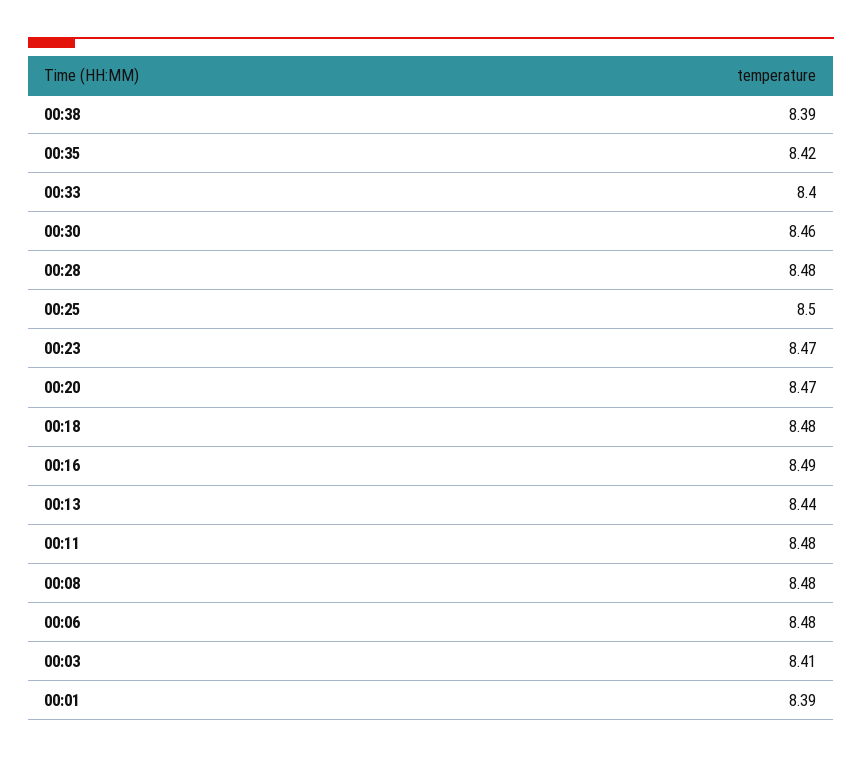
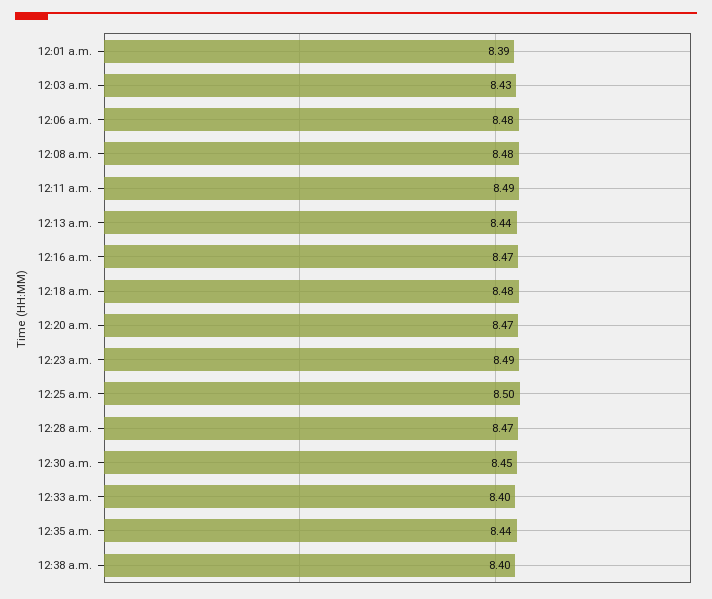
00:38: 8.39 -> 8.4
00:35: 8.42 -> 8.44
00:30: 8.46 -> 8.45
00:28: 8.48 -> 8.47
00:23: 8.47 -> 8.49
00:16: 8.49 -> 8.47
00:11: 8.48 -> 8.49
00:03: 8.41 -> 8.43

